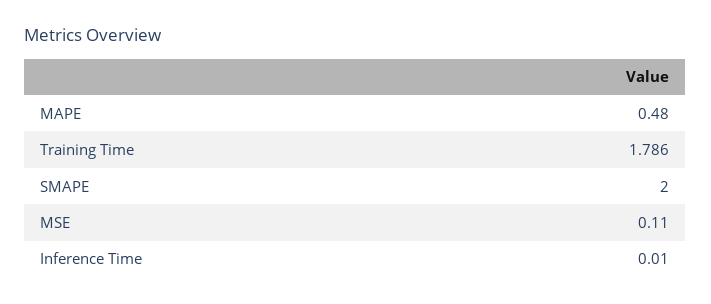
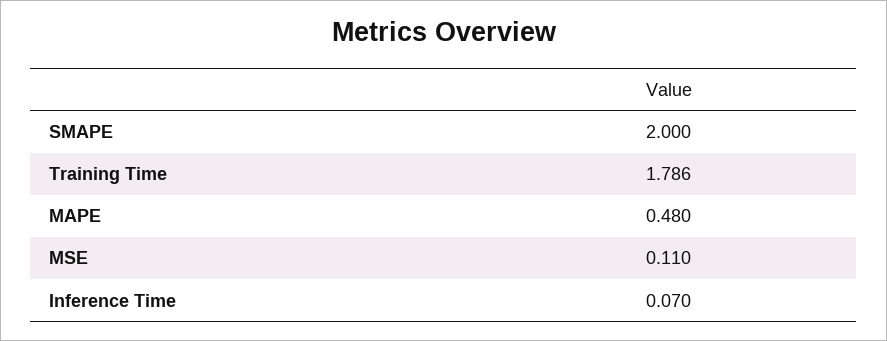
Inference Time: 0.01 -> 0.07

